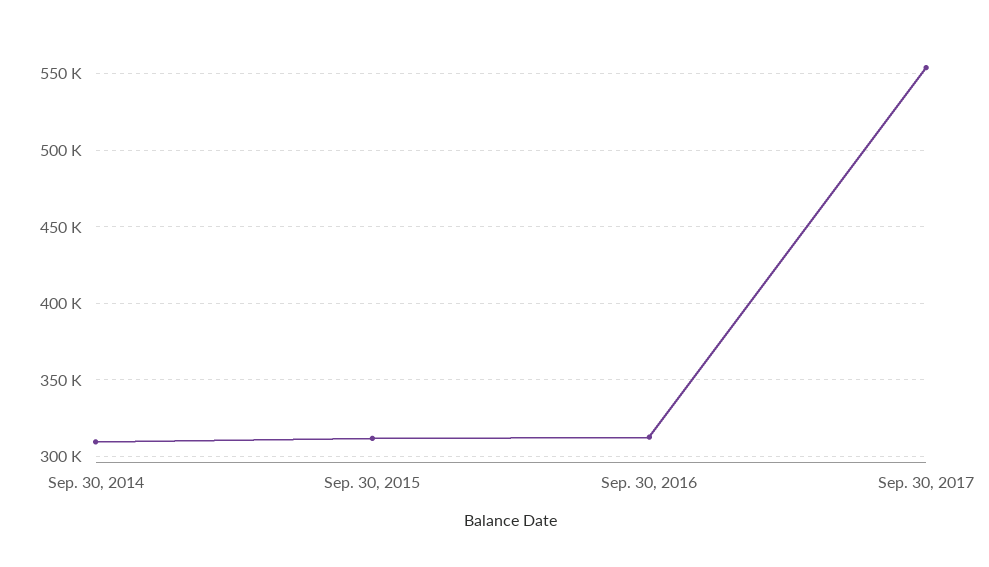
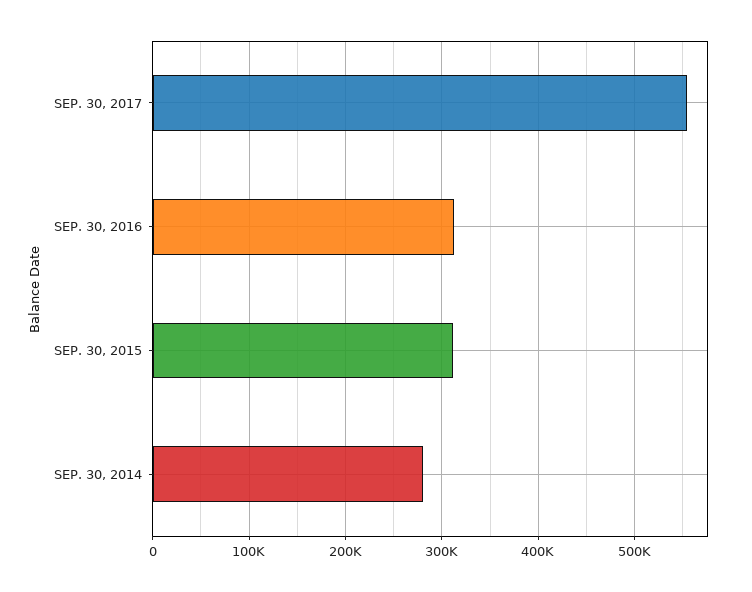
Sep. 30, 2014: 310000 -> 280000

